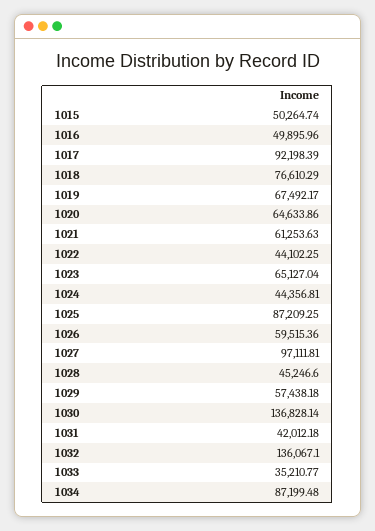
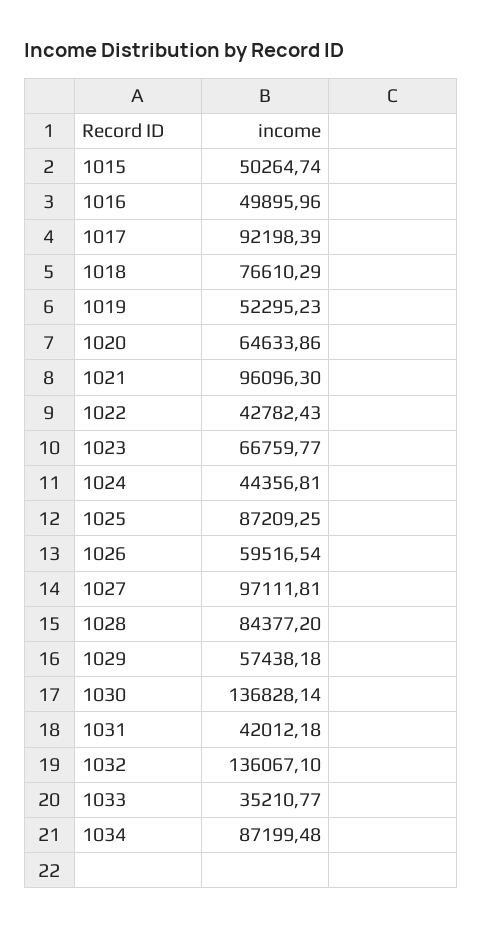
1019: 67492.17 -> 52295.23
1021: 61253.63 -> 96096.3
1022: 44102.25 -> 42782.43
1023: 65127.04 -> 66759.77
1026: 59515.36 -> 59516.54
1028: 45246.6 -> 84377.2

